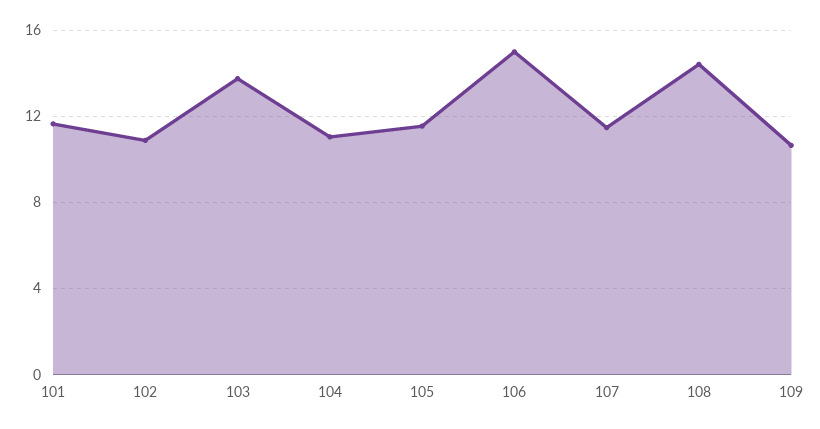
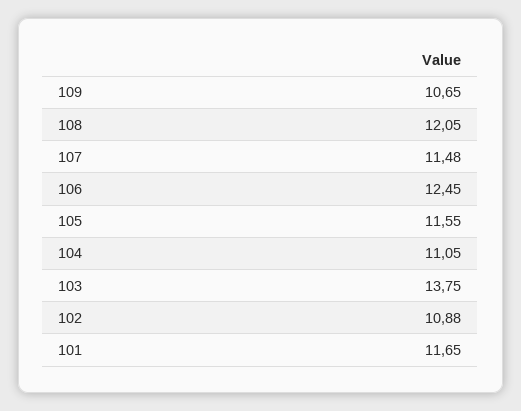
106: 15 -> 12.45
108: 14.5 -> 12.05

